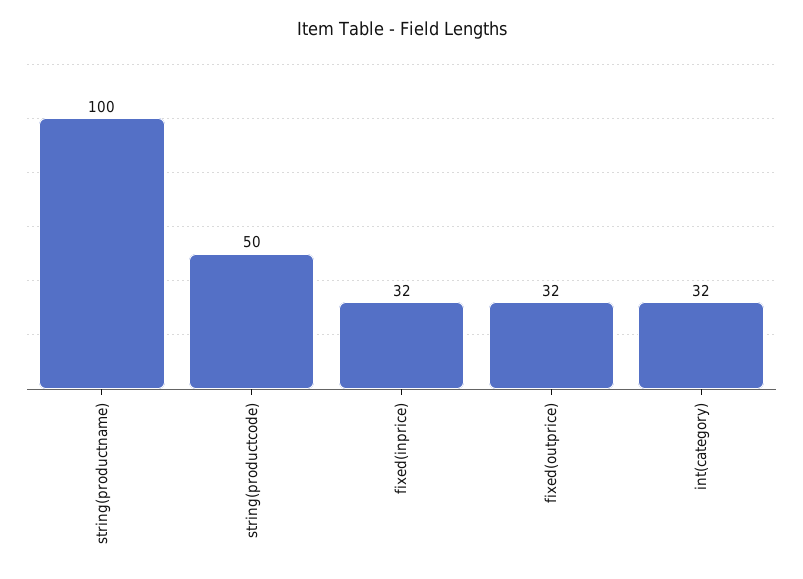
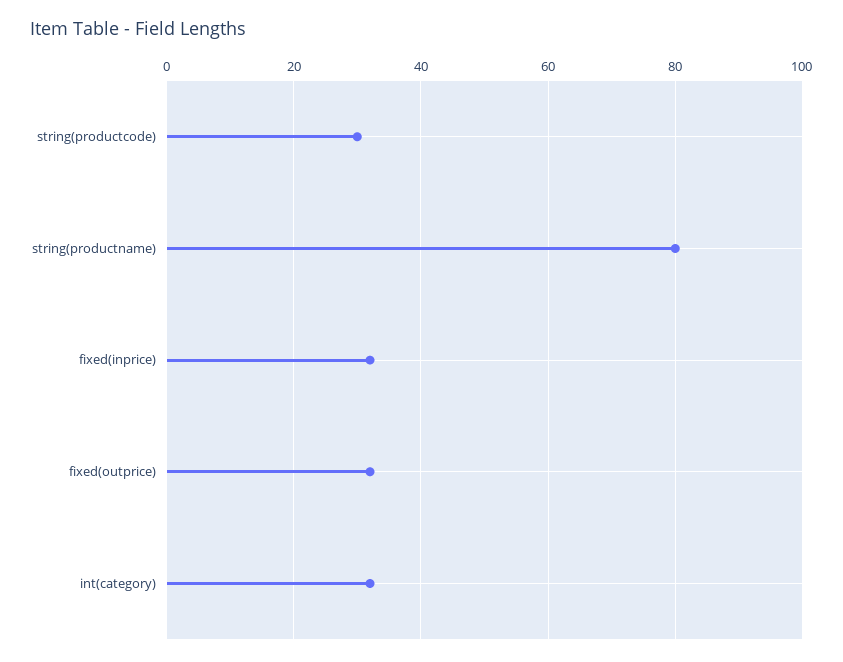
string(productname): 100 -> 80
string(productcode): 50 -> 30

